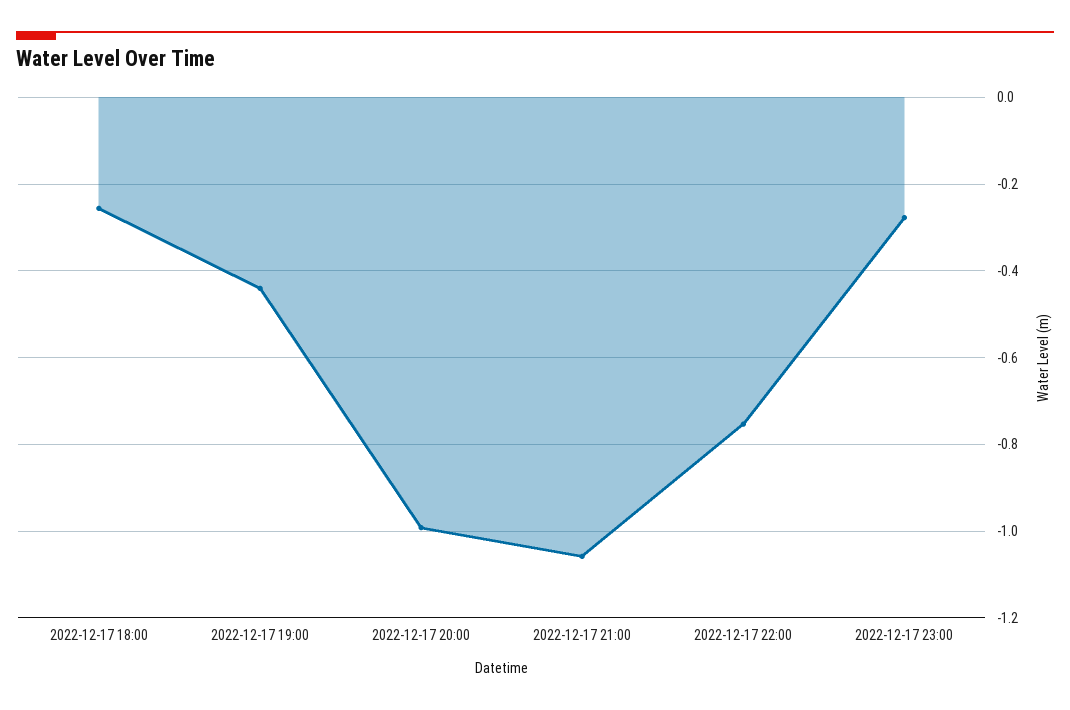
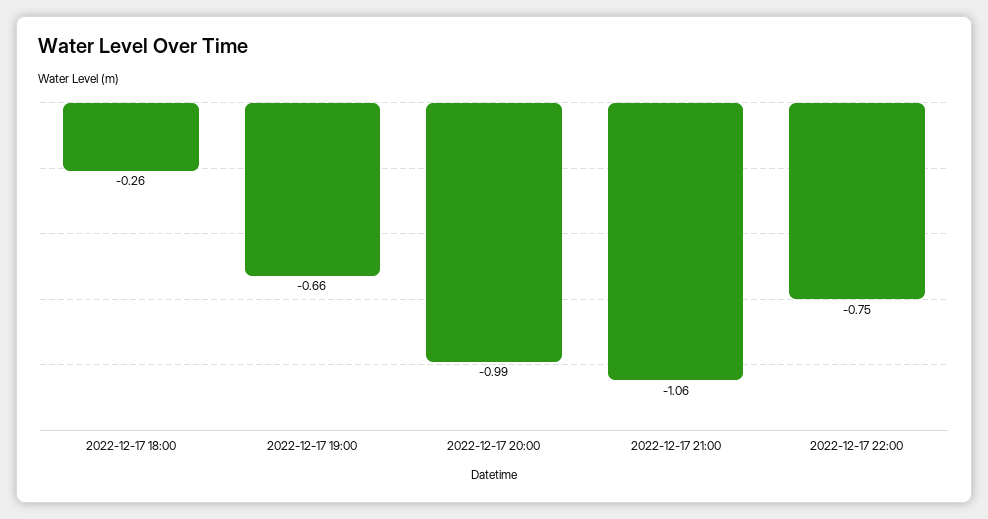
2022-12-17 19:00: -0.44 -> -0.66
2022-12-17 23:00: -0.28 -> none

